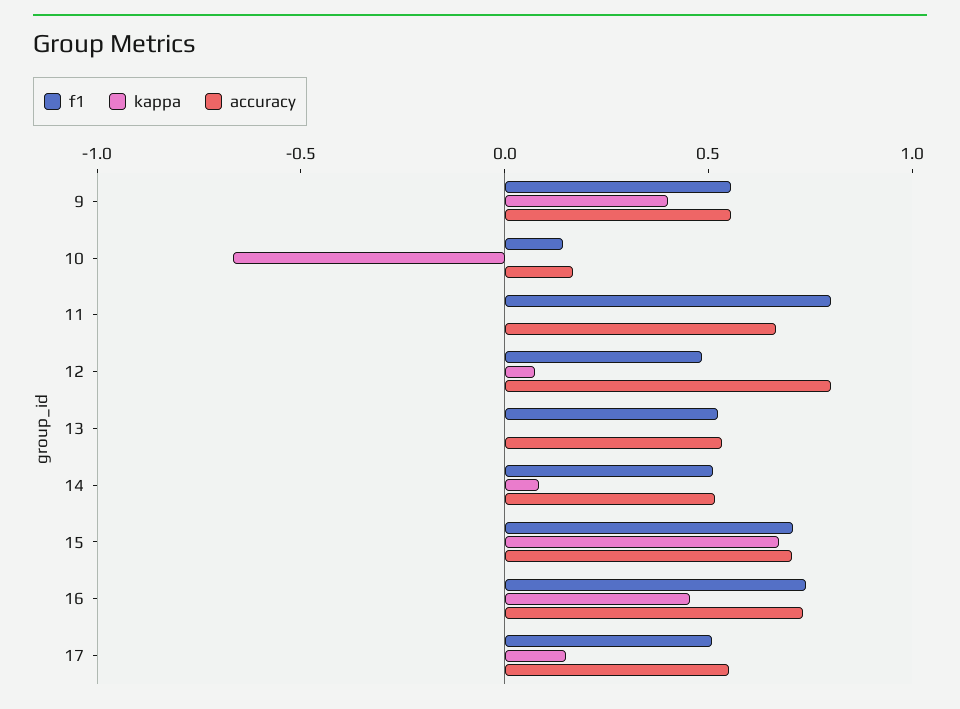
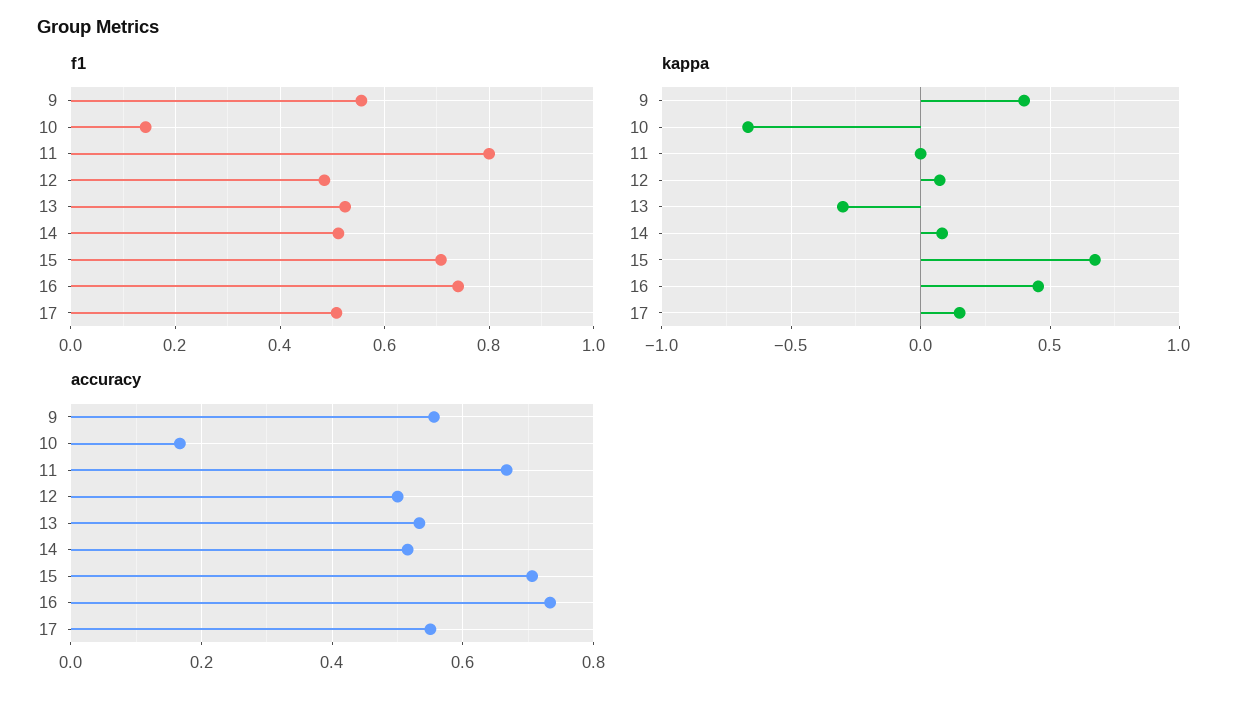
accuracy, 12: 0.8 -> 0.5
kappa, 13: 0 -> -0.3

